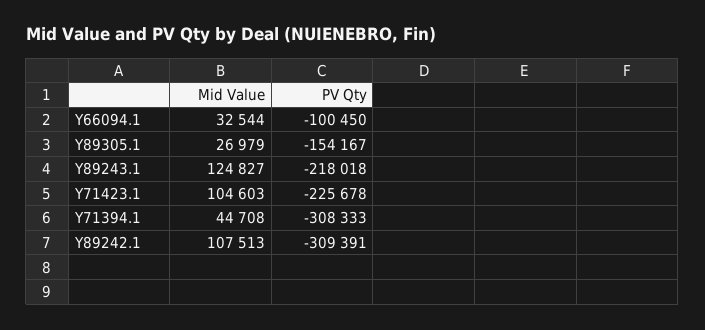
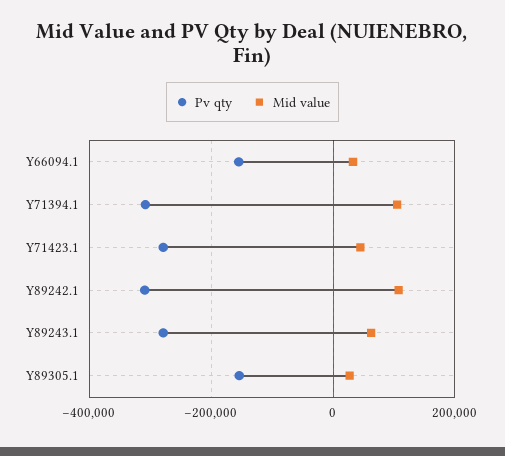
PV Qty, Y66094.1: -100450 -> -160000
Mid Value, Y89243.1: 124827 -> 60000
PV Qty, Y89243.1: -218018 -> -280000
Mid Value, Y71423.1: 104603 -> 40000
PV Qty, Y71423.1: -225678 -> -280000
Mid Value, Y71394.1: 44708 -> 100000

